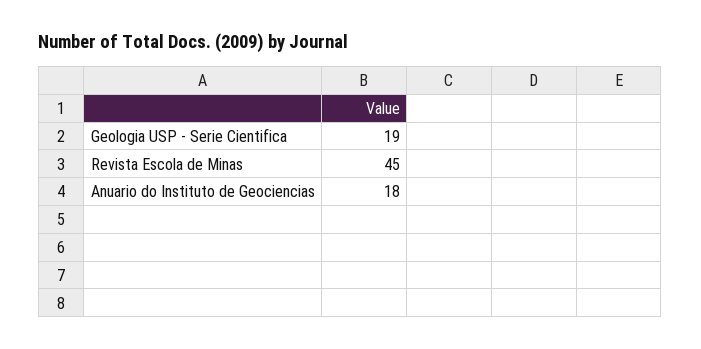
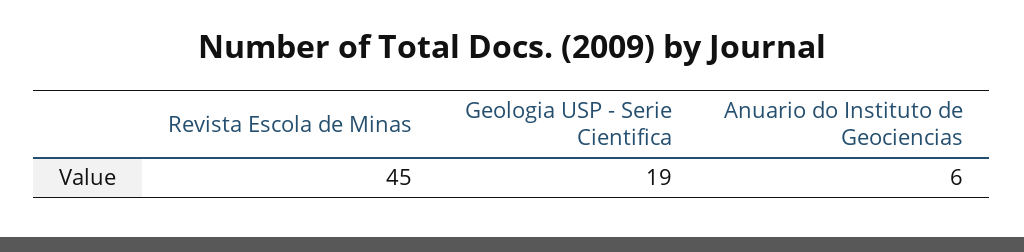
Anuario do Instituto de Geociencias: 18 -> 6

